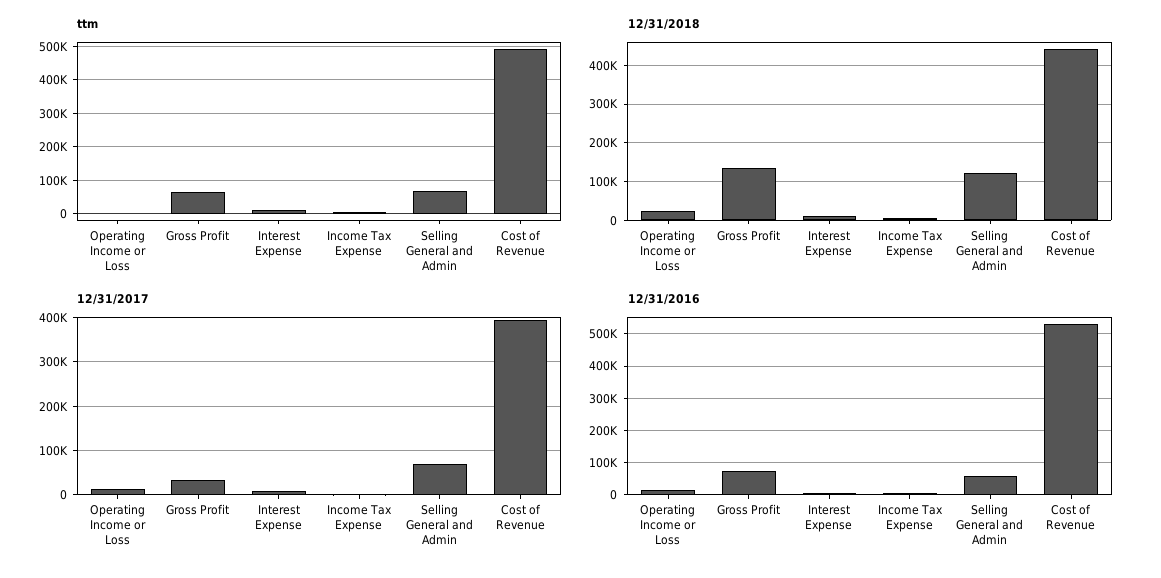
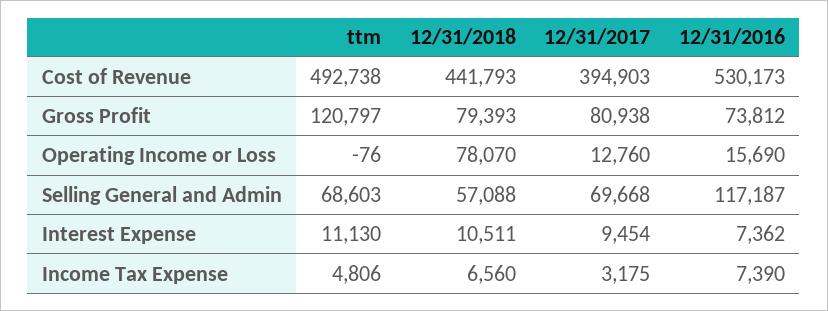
ttm, Gross Profit: 60000 -> 120797
12/31/2018, Operating Income or Loss: 20000 -> 78070
12/31/2018, Gross Profit: 140000 -> 79393
12/31/2018, Selling General and Admin: 120000 -> 57088
12/31/2017, Gross Profit: 40000 -> 80938
12/31/2016, Selling General and Admin: 60000 -> 117187

